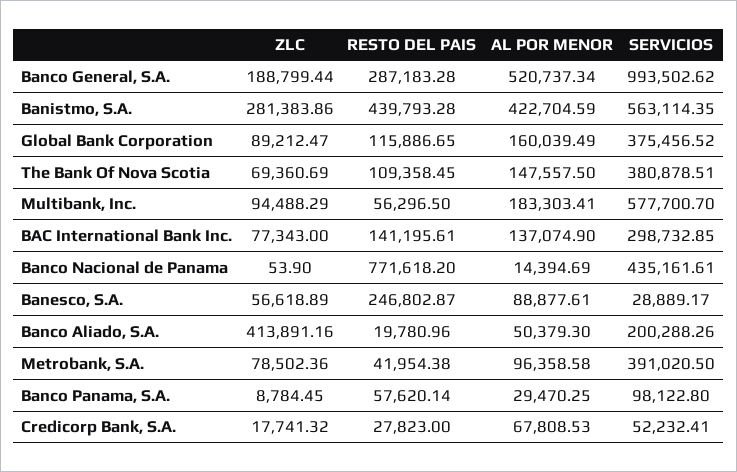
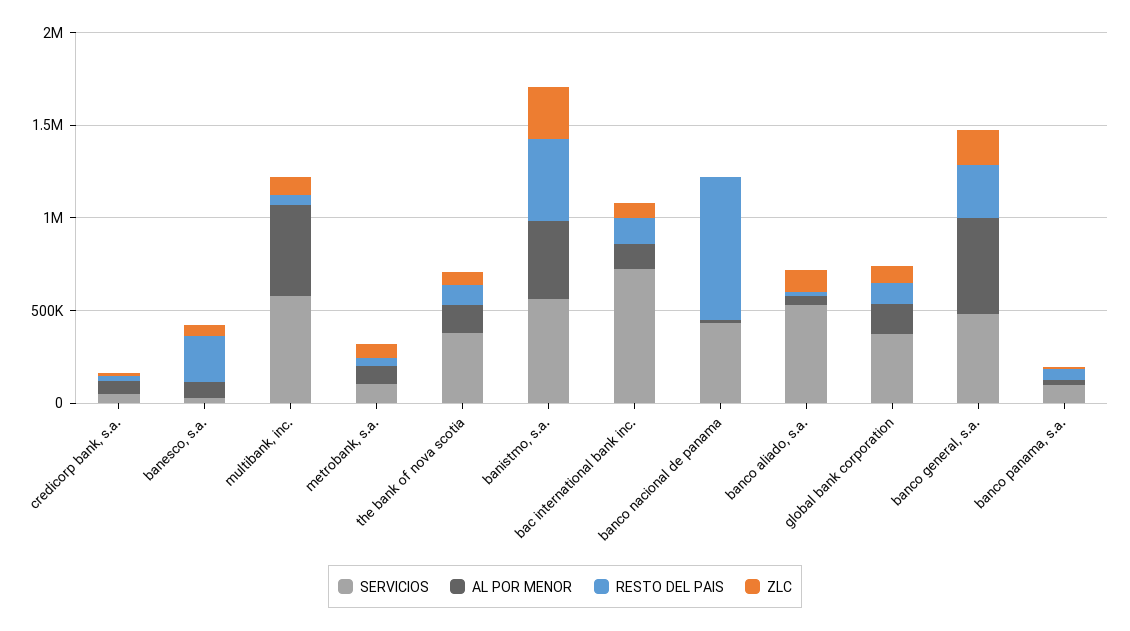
SERVICIOS, Banco General, S.A.: 993502.62 -> 500000
AL POR MENOR, Multibank, Inc.: 183303.41 -> 500000
SERVICIOS, BAC International Bank Inc.: 298732.85 -> 700000
ZLC, Banco Aliado, S.A.: 413891.16 -> 100000
SERVICIOS, Banco Aliado, S.A.: 200288.26 -> 500000
SERVICIOS, Metrobank, S.A.: 391020.5 -> 100000

